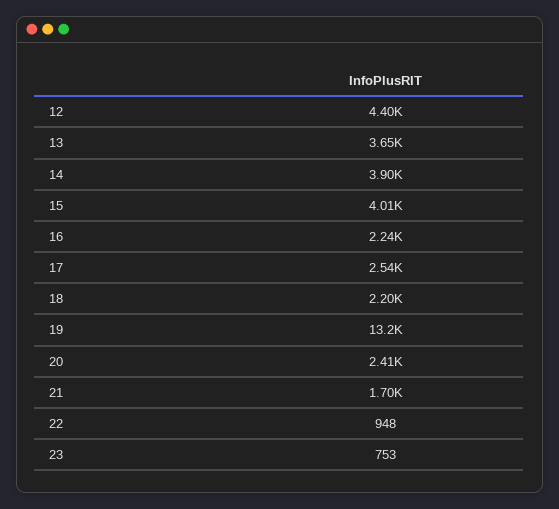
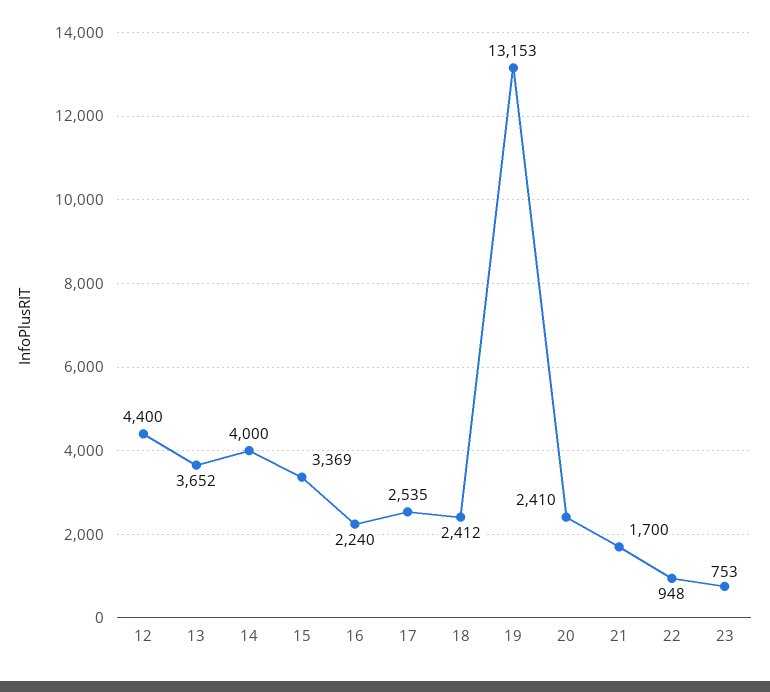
14: 3900 -> 4000
15: 4010 -> 3369
18: 2200 -> 2412

